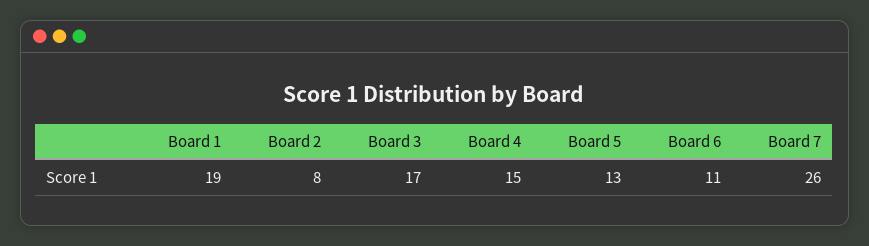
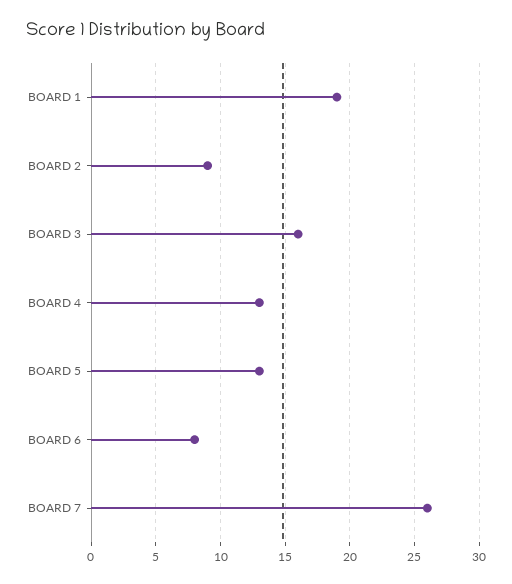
Board 2: 8 -> 9
Board 3: 17 -> 16
Board 4: 15 -> 13
Board 6: 11 -> 8

